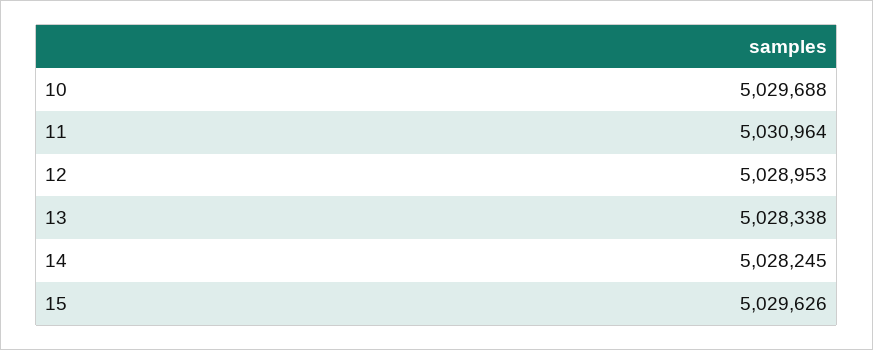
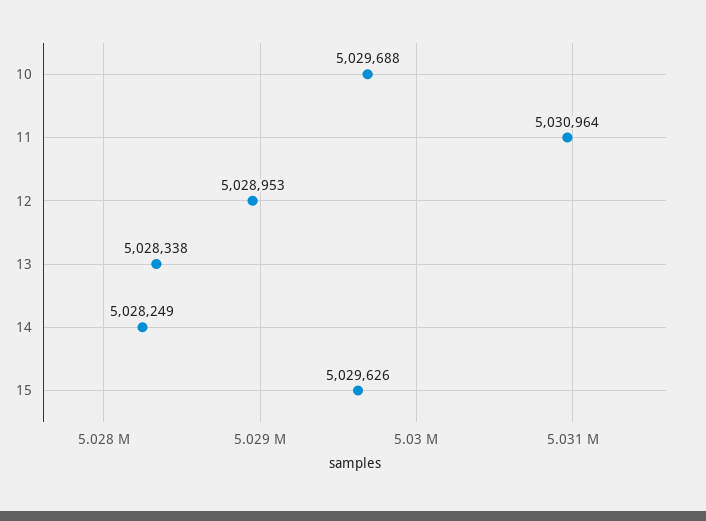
14: 5028245 -> 5028249

